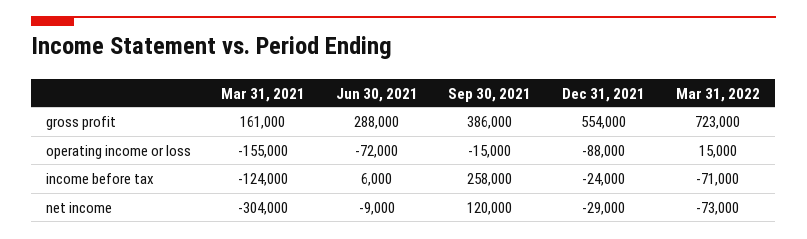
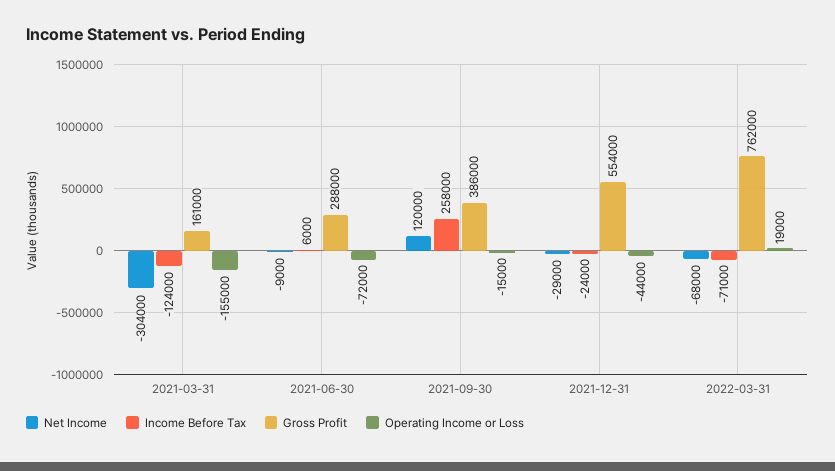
gross profit, Mar 31, 2022: 723000 -> 762000
operating income or loss, Dec 31, 2021: -88000 -> -44000
operating income or loss, Mar 31, 2022: 15000 -> 19000
net income, Mar 31, 2022: -73000 -> -68000

